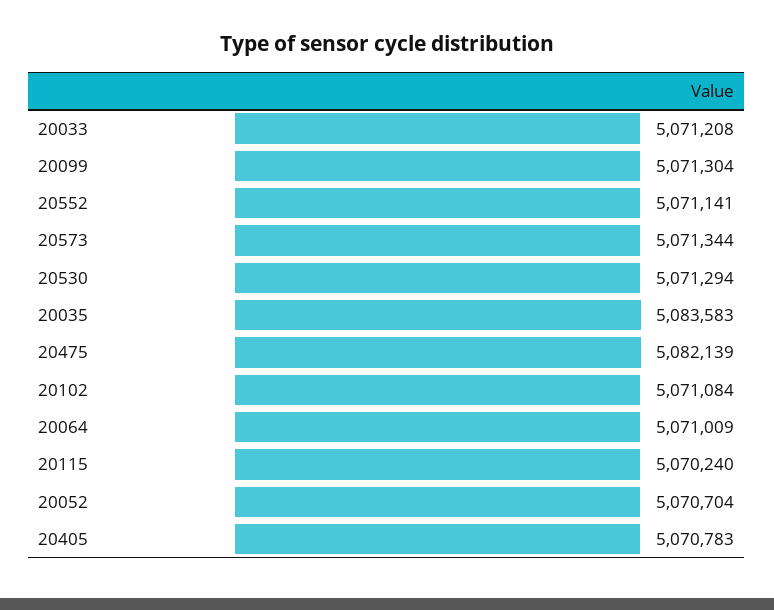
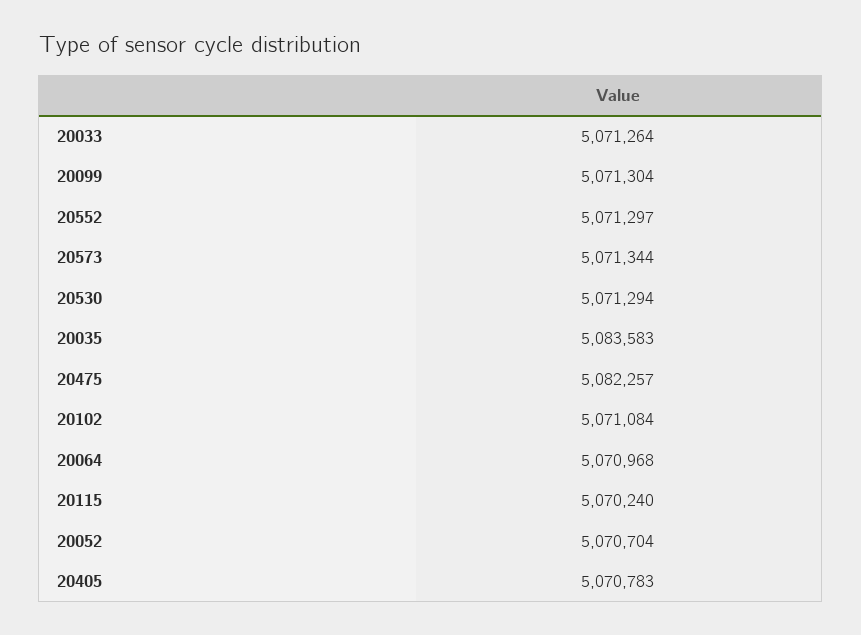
20033: 5071208 -> 5071264
20552: 5071141 -> 5071297
20475: 5082139 -> 5082257
20064: 5071009 -> 5070968

